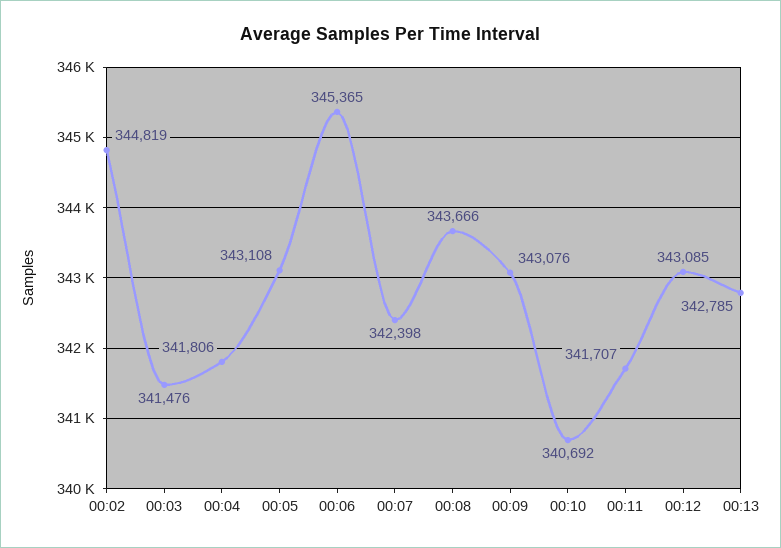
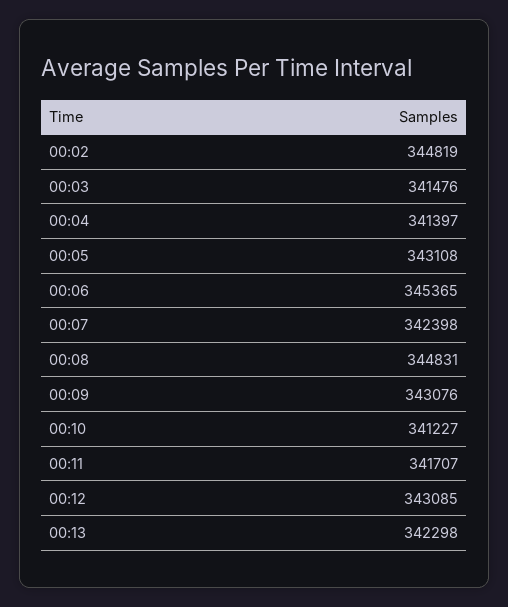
00:04: 341806 -> 341397
00:08: 343666 -> 344831
00:10: 340692 -> 341227
00:13: 342785 -> 342298

